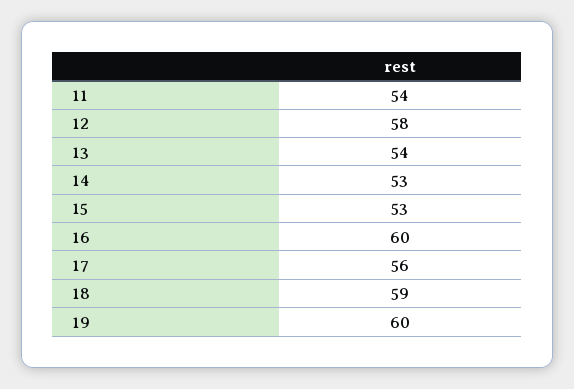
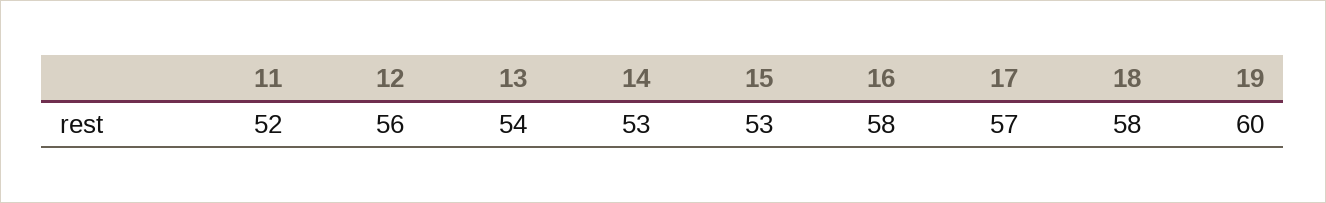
11: 54 -> 52
12: 58 -> 56
16: 60 -> 58
17: 56 -> 57
18: 59 -> 58

